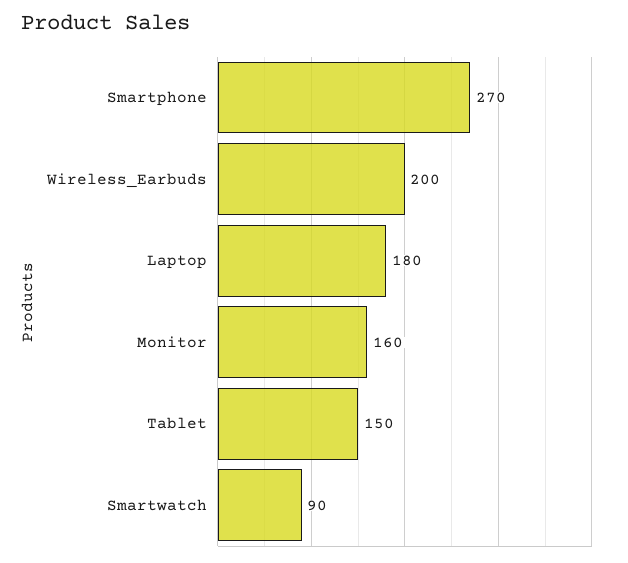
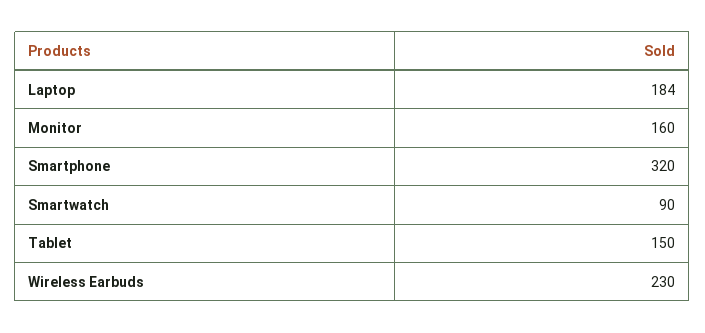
Smartphone: 270 -> 320
Wireless_Earbuds: 200 -> 230
Laptop: 180 -> 184

